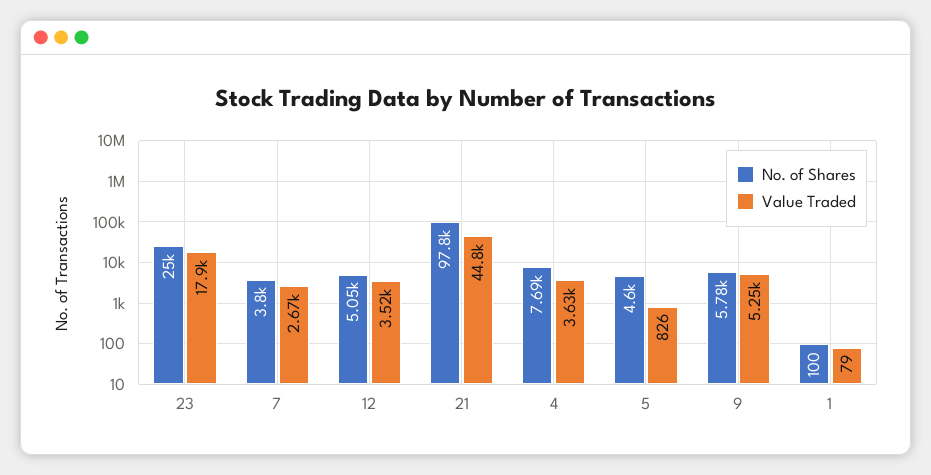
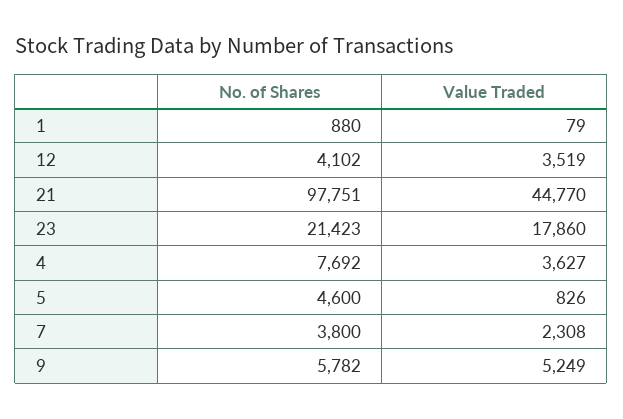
No. of Shares, 23: 25000 -> 21423
Value Traded, 7: 2670 -> 2308
No. of Shares, 12: 5050 -> 4102
No. of Shares, 1: 100 -> 880

